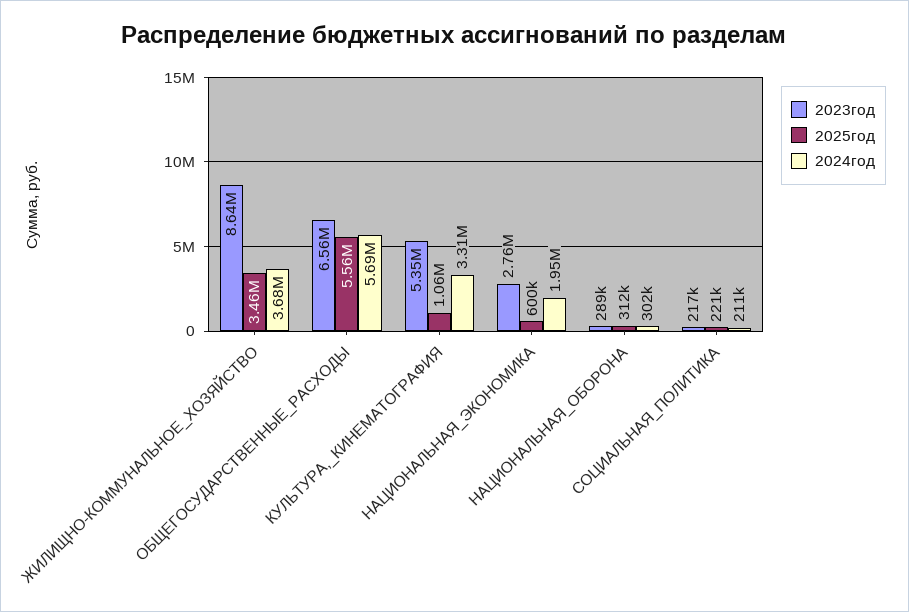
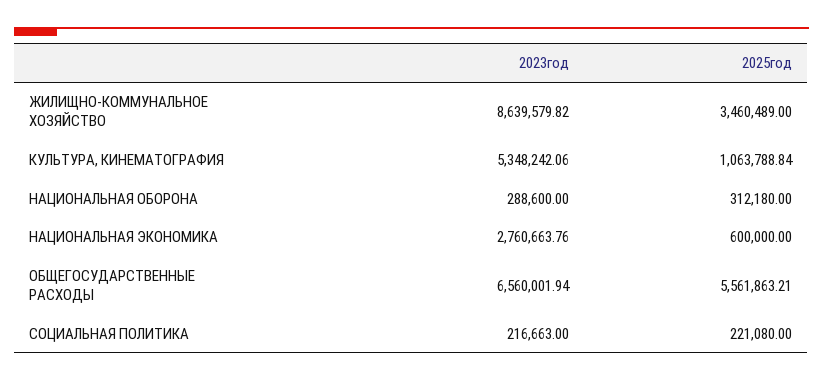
2024год, ЖИЛИЩНО-КОММУНАЛЬНОЕ_ХОЗЯЙСТВО: 3680000 -> none
2024год, ОБЩЕГОСУДАРСТВЕННЫЕ_РАСХОДЫ: 5690000 -> none
2024год, КУЛЬТУРА,_КИНЕМАТОГРАФИЯ: 3310000 -> none
2024год, НАЦИОНАЛЬНАЯ_ЭКОНОМИКА: 1950000 -> none
2024год, НАЦИОНАЛЬНАЯ_ОБОРОНА: 302000 -> none
2024год, СОЦИАЛЬНАЯ_ПОЛИТИКА: 211000 -> none

